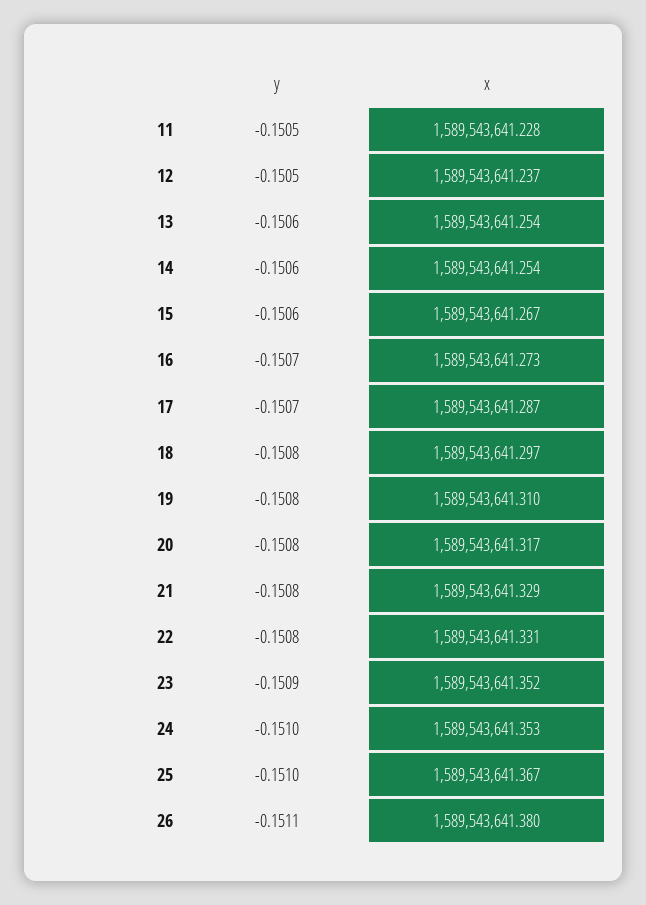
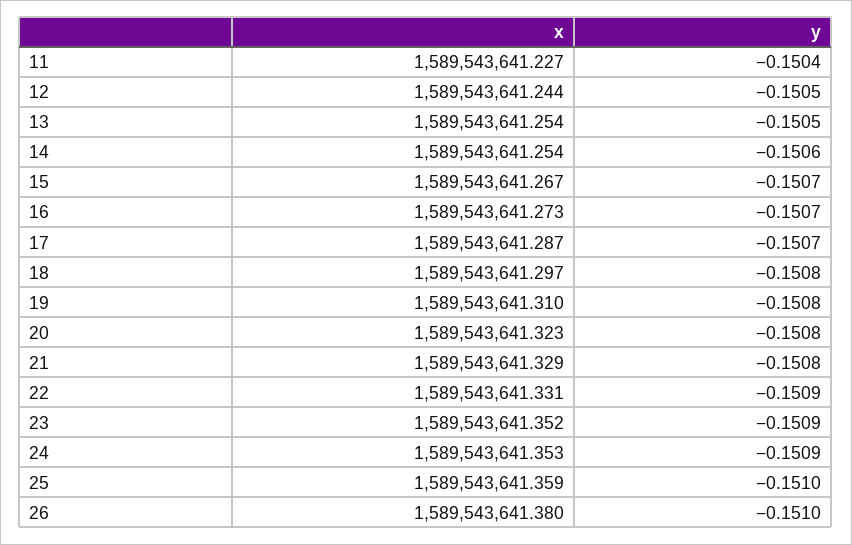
y, 11: -0.1505 -> -0.1504
x, 11: 1589543641.228 -> 1589543641.227
x, 12: 1589543641.237 -> 1589543641.244
y, 13: -0.1506 -> -0.1505
y, 15: -0.1506 -> -0.1507
x, 20: 1589543641.317 -> 1589543641.323
y, 22: -0.1508 -> -0.1509
y, 24: -0.151 -> -0.1509
x, 25: 1589543641.367 -> 1589543641.359
y, 26: -0.1511 -> -0.151

